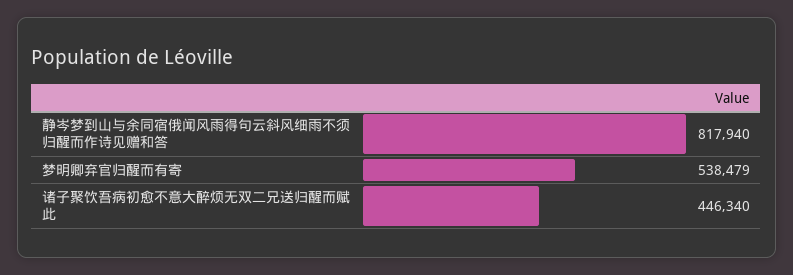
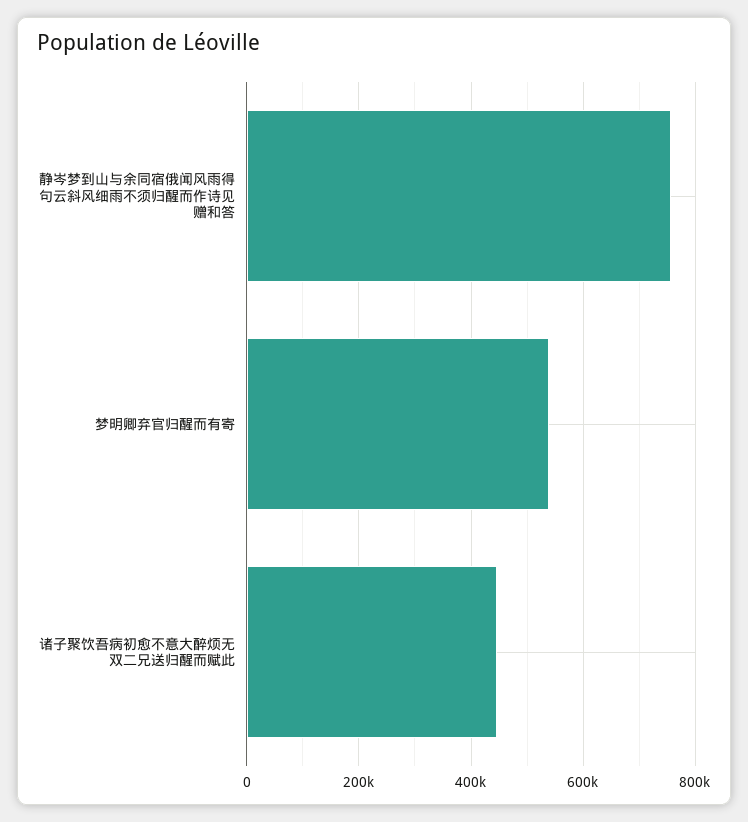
静岑梦到山与余同宿俄闻风雨得句云斜风细雨不须归醒而作诗见赠和答: 817940 -> 760000

